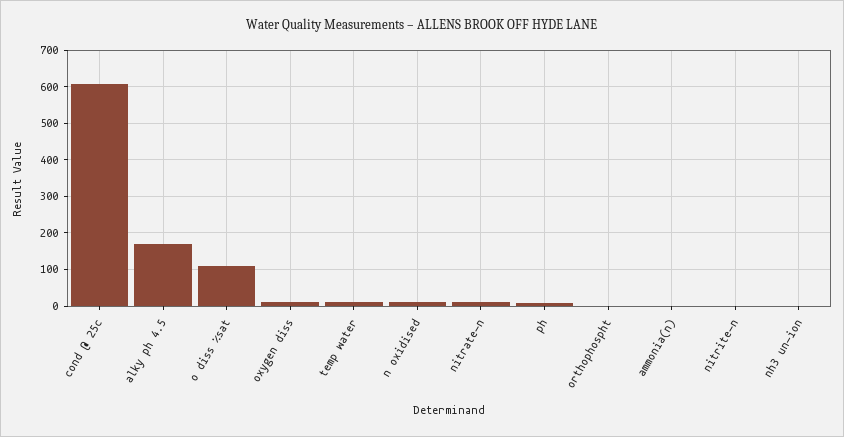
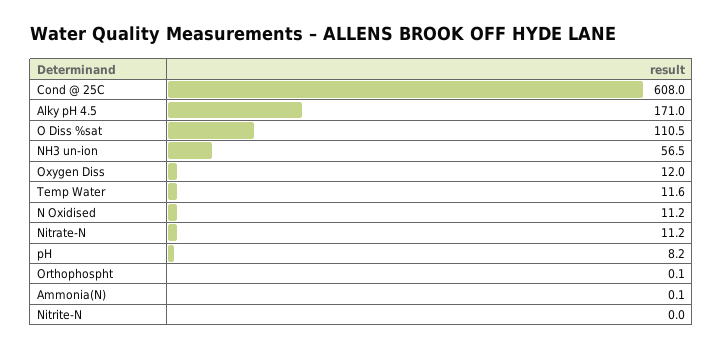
nh3 un-ion: 0 -> 56.5

